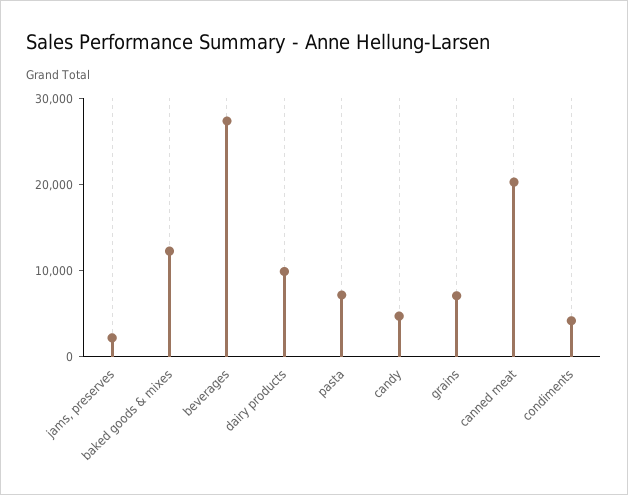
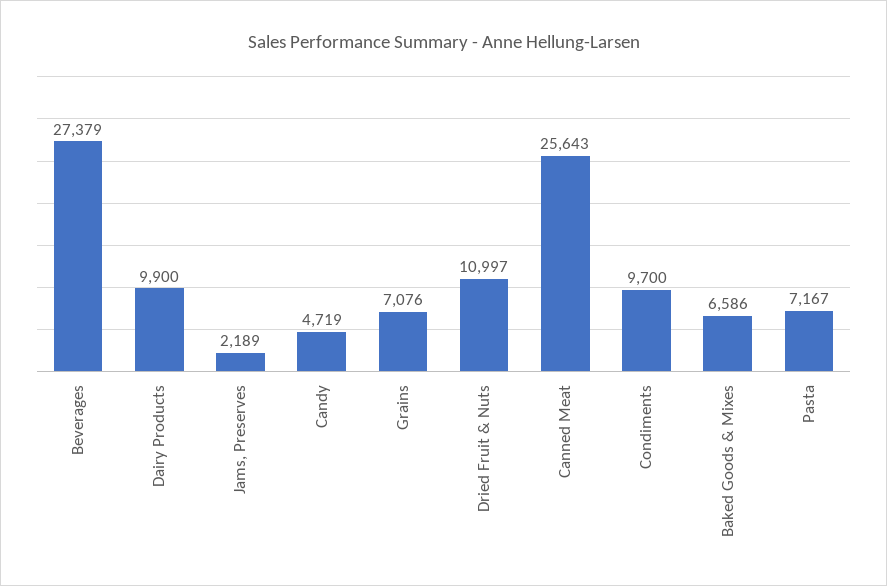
baked goods & mixes: 12000 -> 6586
canned meat: 20000 -> 25643
condiments: 4000 -> 9700
Dried Fruit & Nuts: none -> 10997

